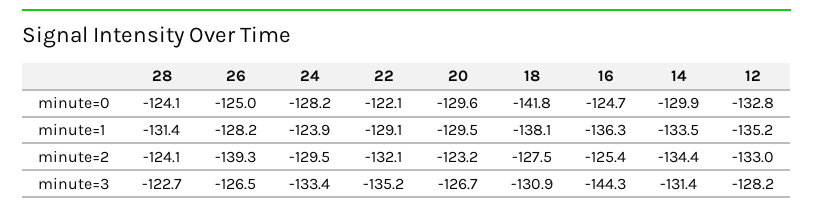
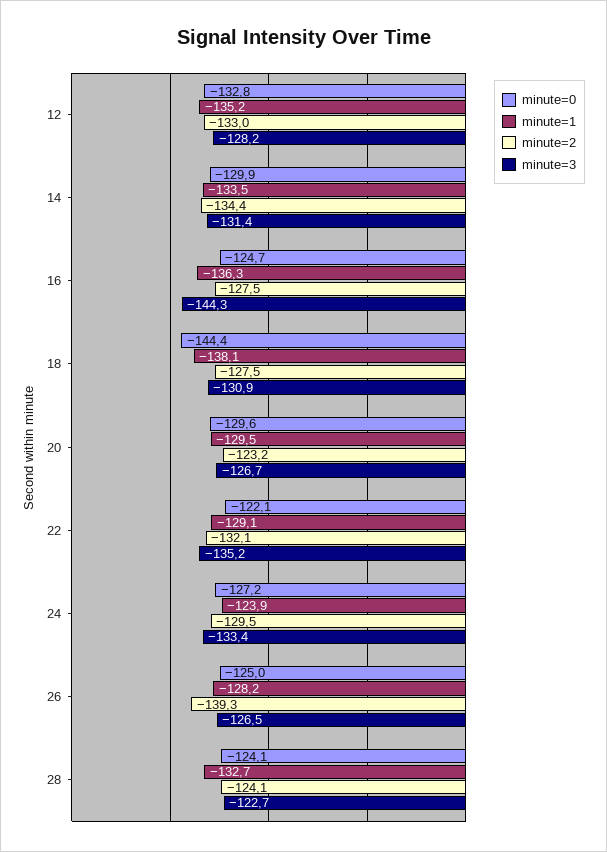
minute=0, 24: -128.2 -> -127.2
minute=0, 18: -141.8 -> -144.4
minute=1, 28: -131.4 -> -132.7
minute=2, 16: -125.4 -> -127.5

